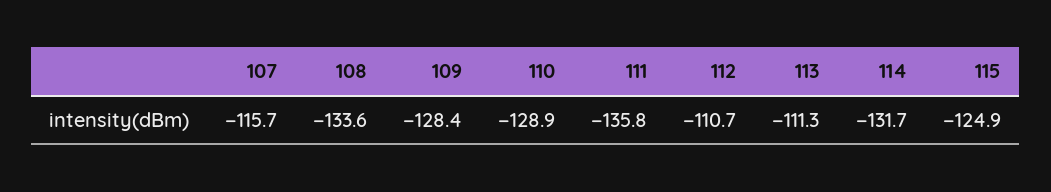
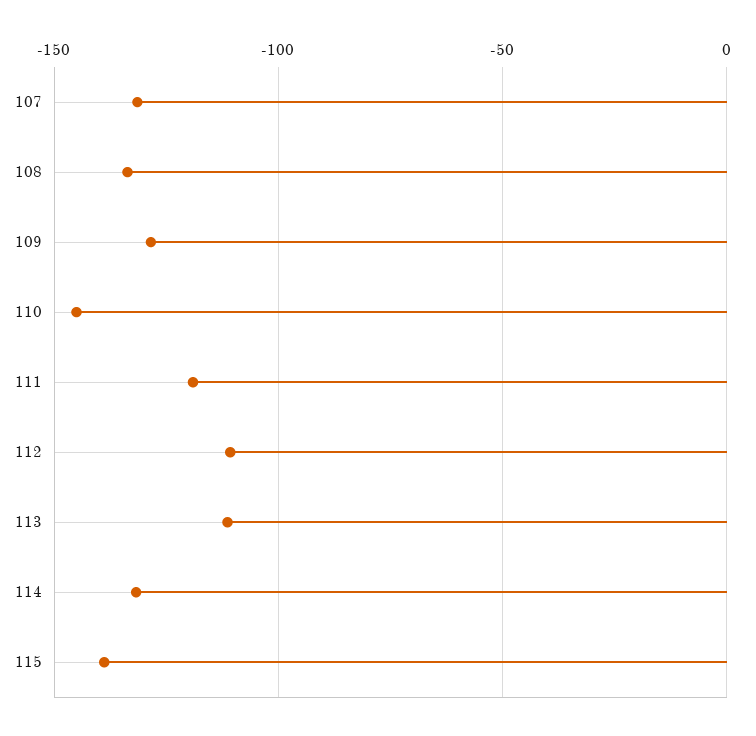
107: -115.7 -> -130
110: -128.9 -> -145
111: -135.8 -> -120
115: -124.9 -> -140

